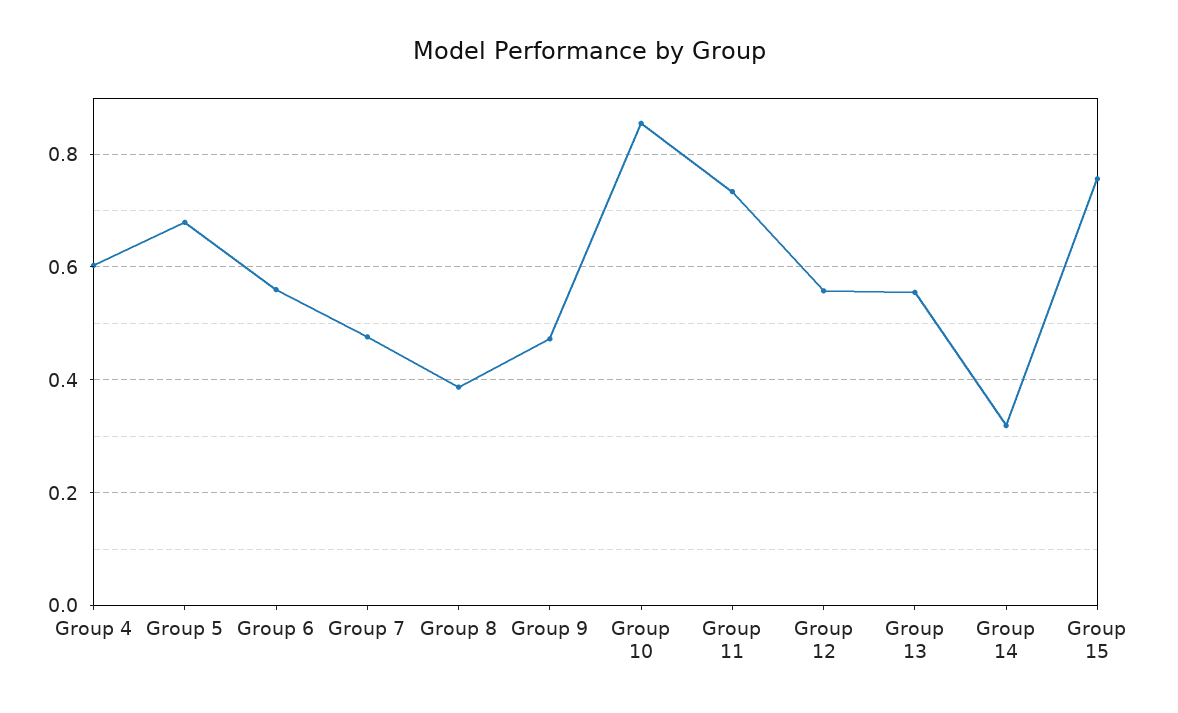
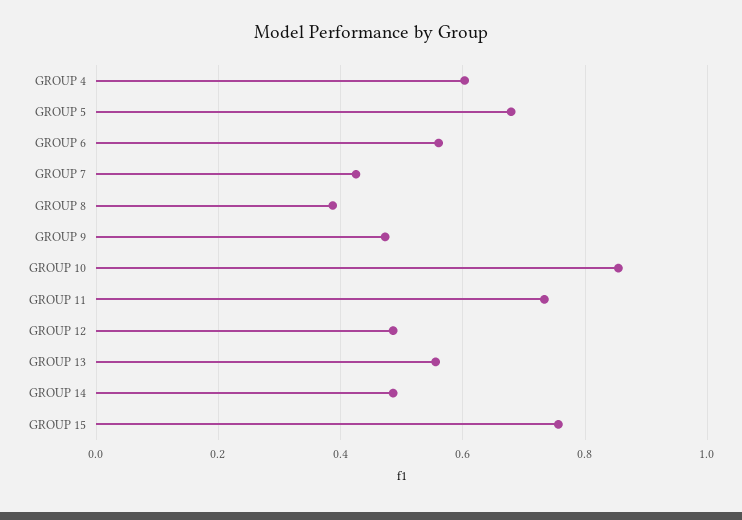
Group 7: 0.48 -> 0.42
Group 12: 0.56 -> 0.48
Group 14: 0.32 -> 0.48

